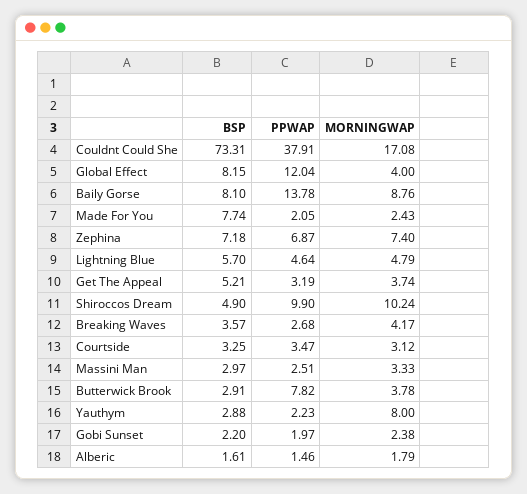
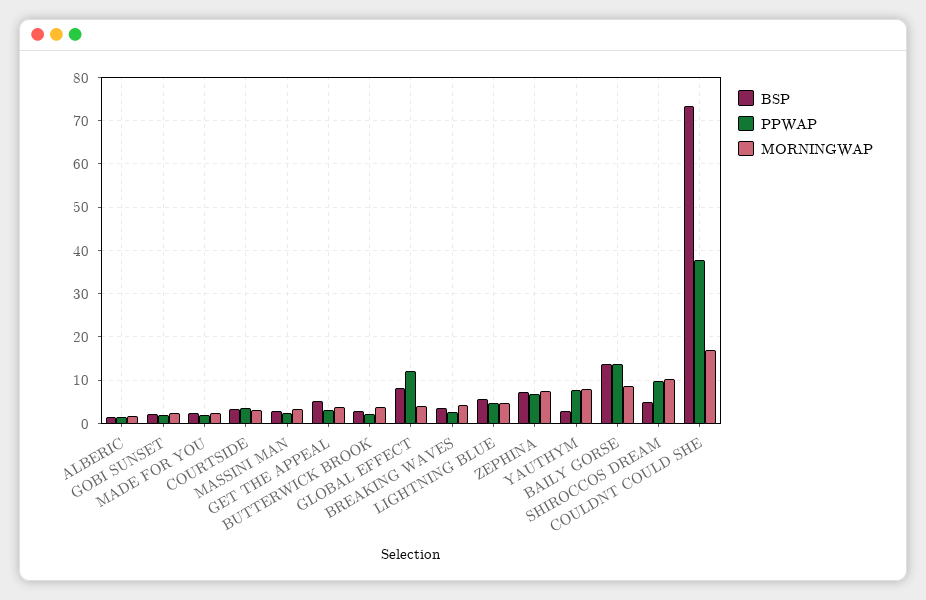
BSP, Baily Gorse: 8.1 -> 14
BSP, Made For You: 7.74 -> 2
PPWAP, Butterwick Brook: 7.82 -> 2
PPWAP, Yauthym: 2.23 -> 8

